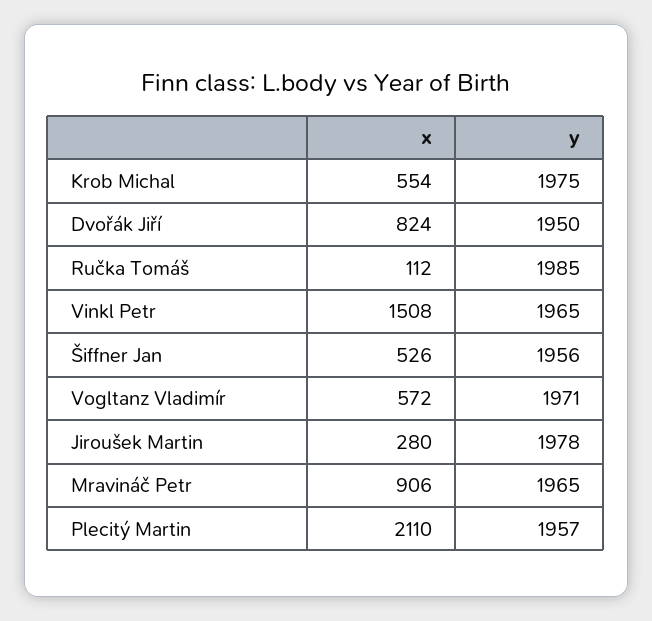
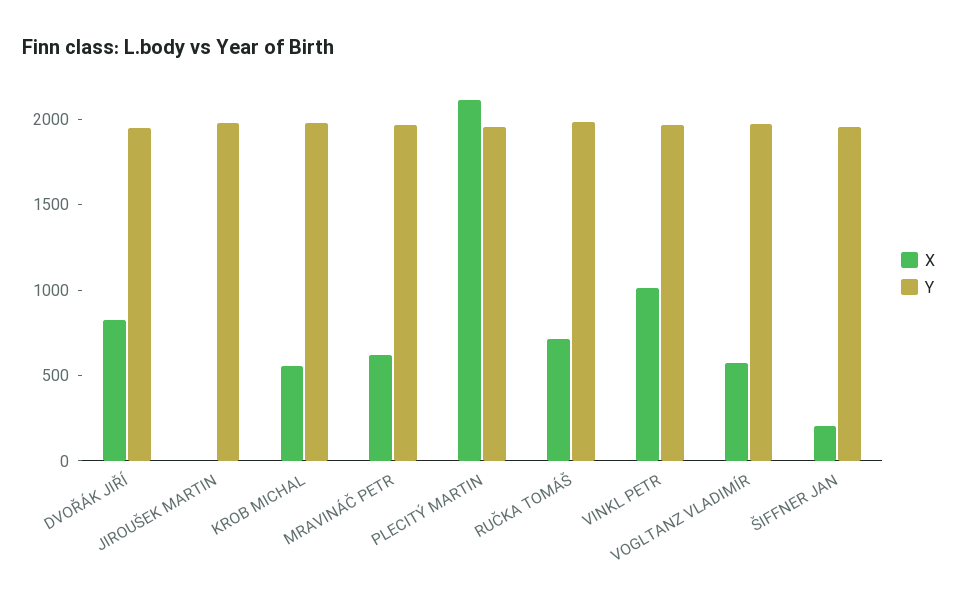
x, Ručka Tomáš: 112 -> 700
x, Vinkl Petr: 1508 -> 1000
x, Šiffner Jan: 526 -> 200
x, Jiroušek Martin: 280 -> 0
x, Mravináč Petr: 906 -> 600

